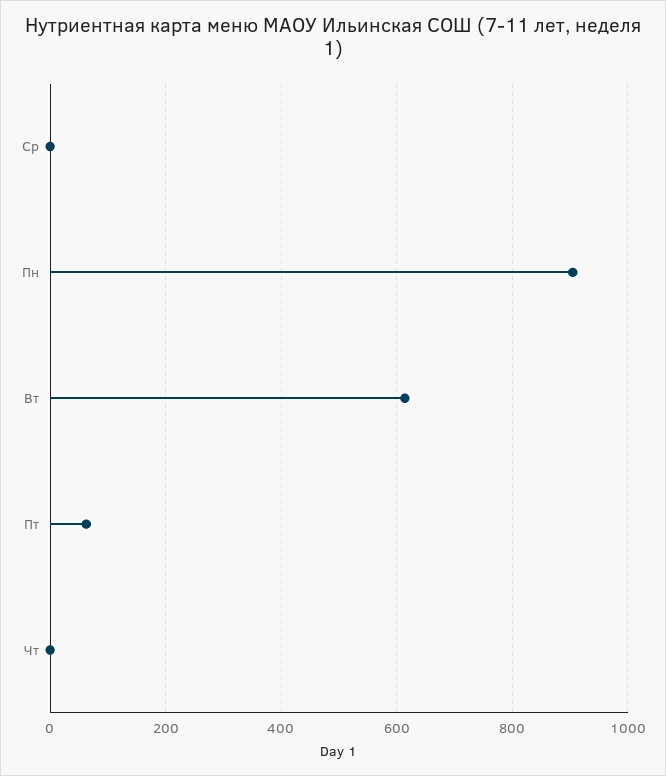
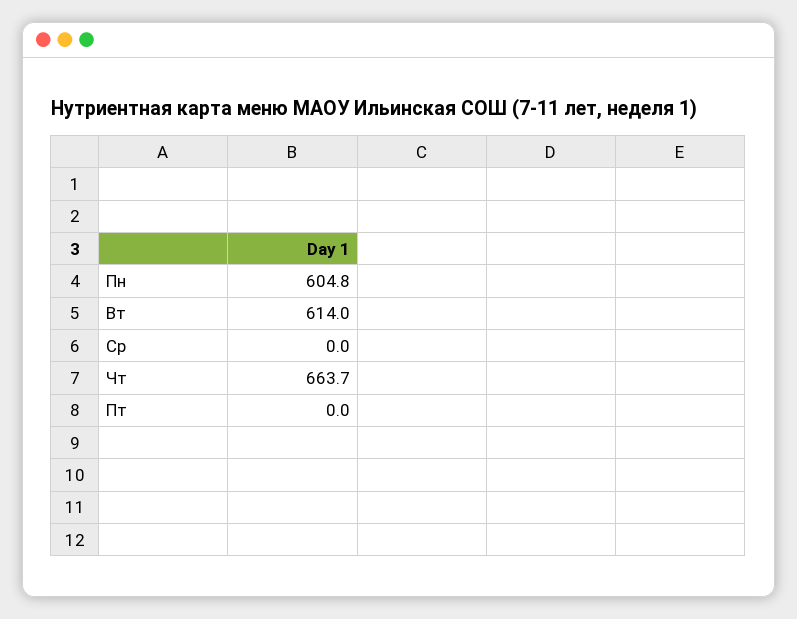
Пн: 900 -> 604.8
Пт: 60 -> 0
Чт: 0 -> 663.7

